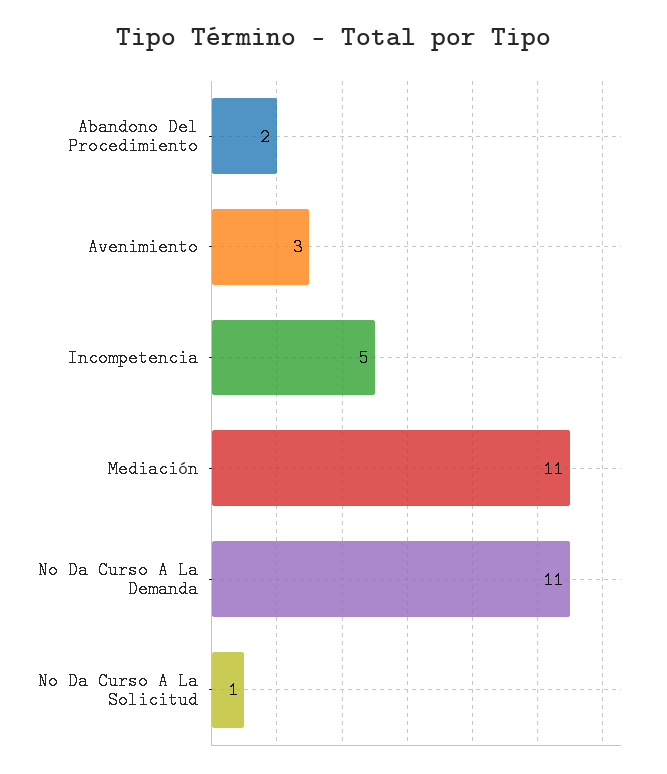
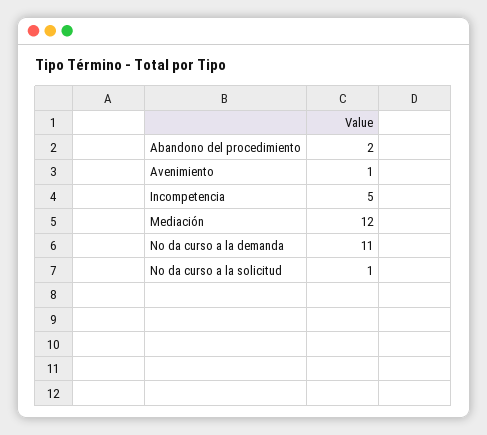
Avenimiento: 3 -> 1
Mediación: 11 -> 12

